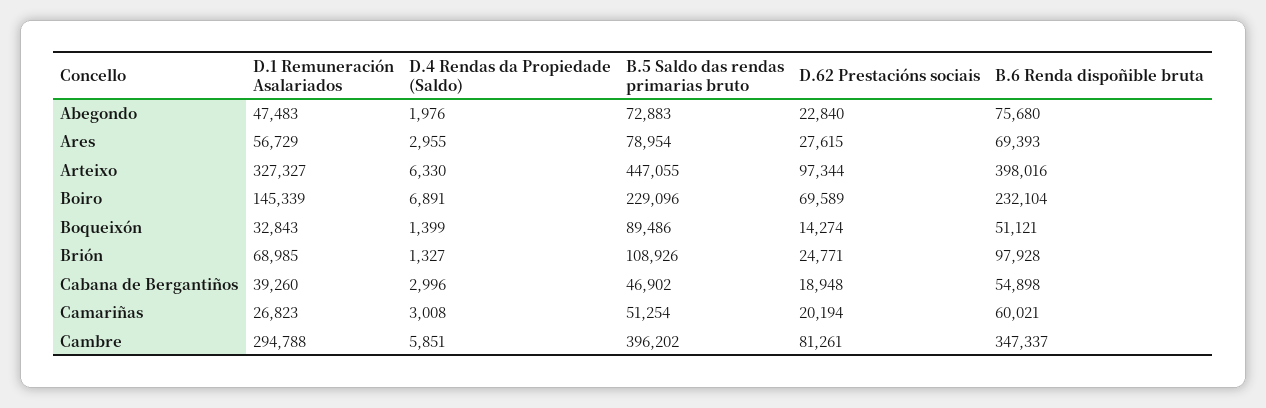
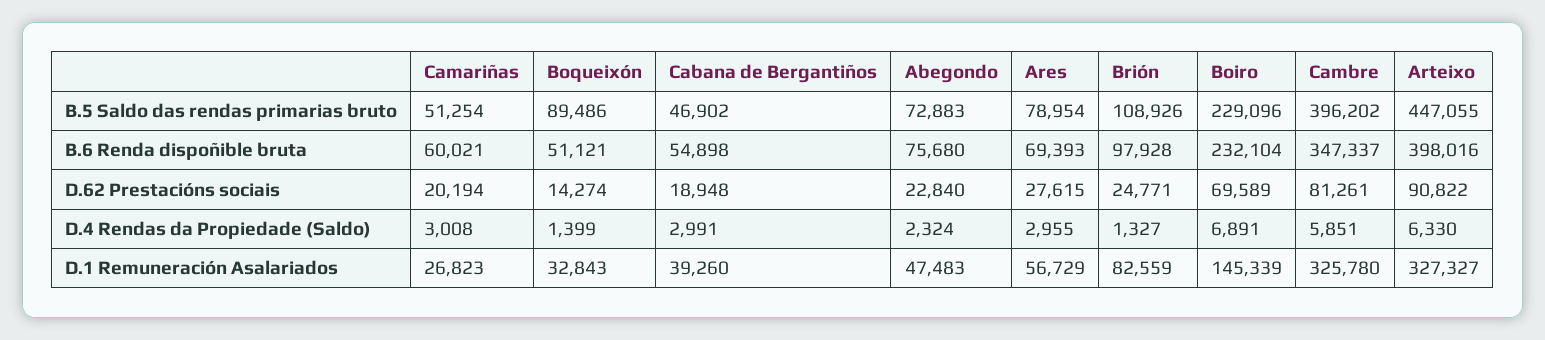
D.4 Rendas da Propiedade (Saldo), Abegondo: 1976 -> 2324
D.62 Prestacións sociais, Arteixo: 97344 -> 90822
D.1 Remuneración Asalariados, Brión: 68985 -> 82559
D.4 Rendas da Propiedade (Saldo), Cabana de Bergantiños: 2996 -> 2991
D.1 Remuneración Asalariados, Cambre: 294788 -> 325780

